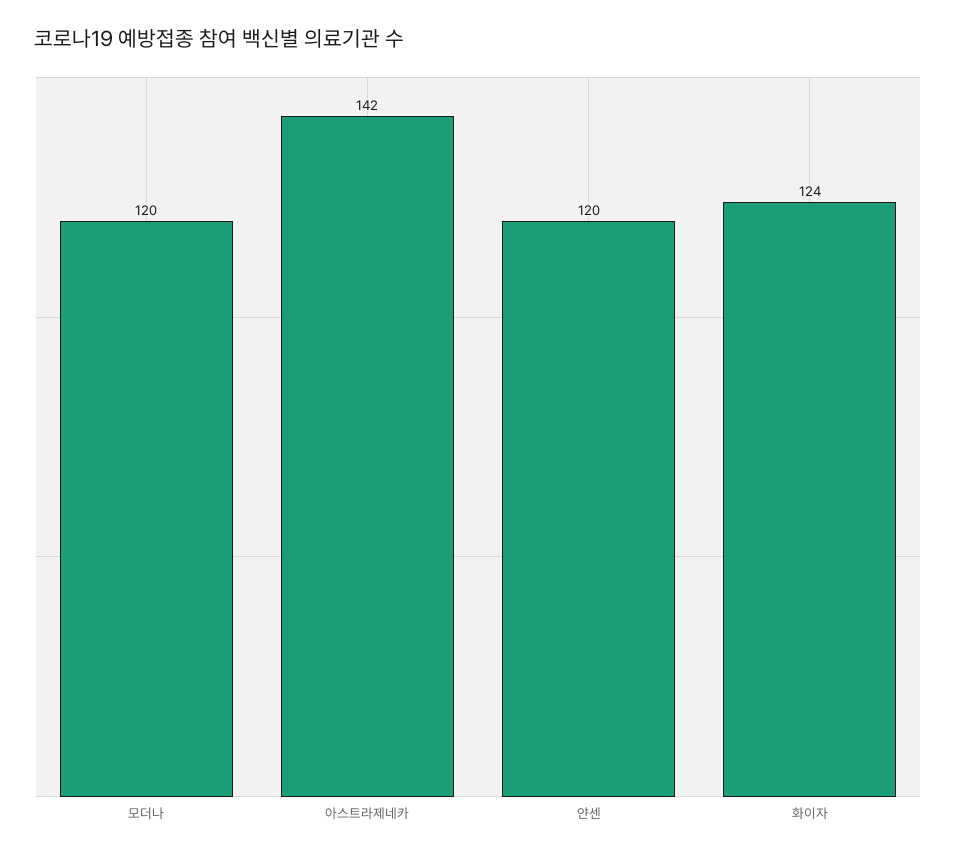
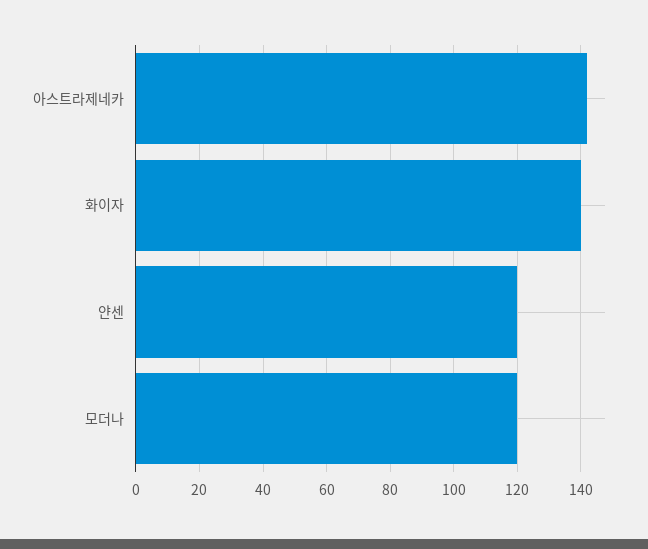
화이자: 124 -> 140

